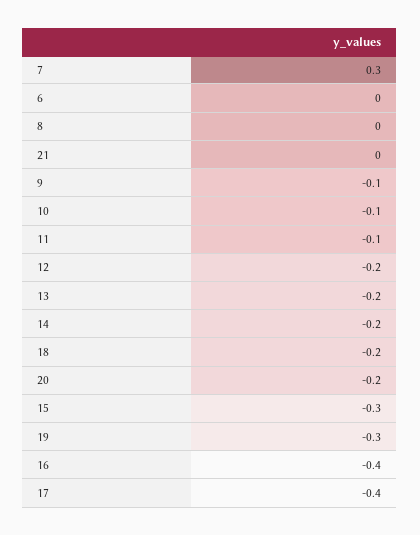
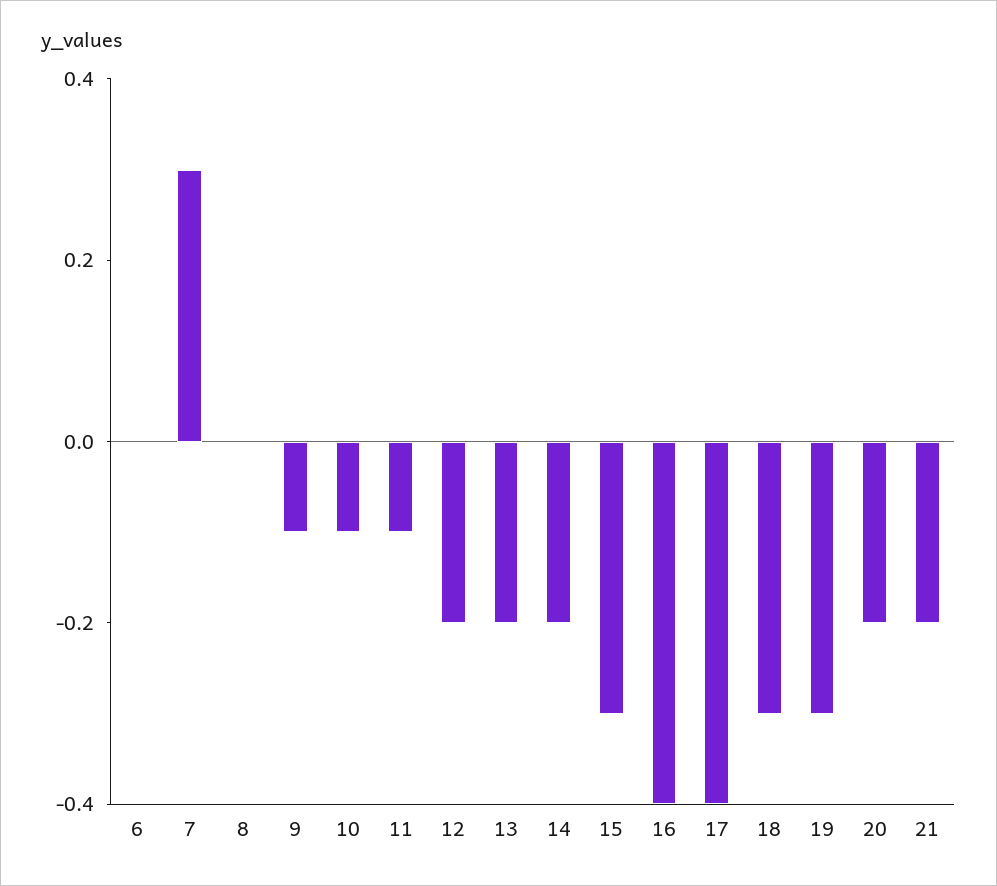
21: 0 -> -0.2
18: -0.2 -> -0.3

